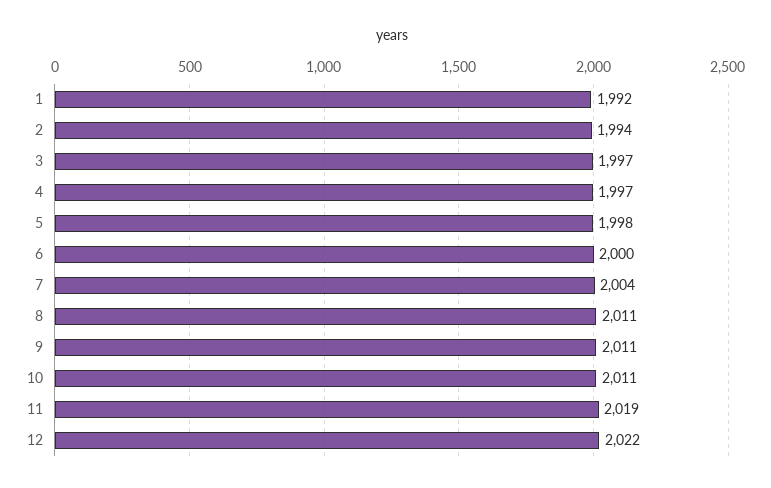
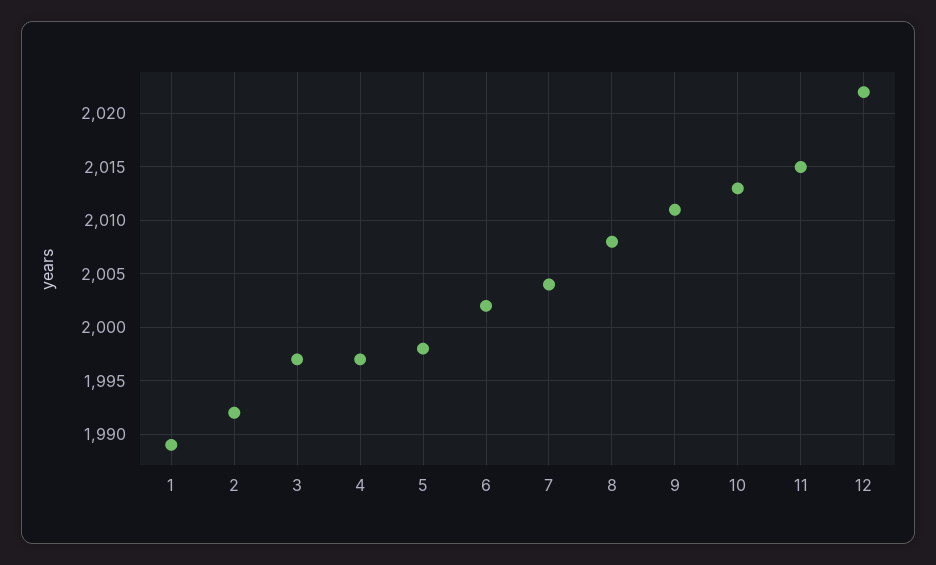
1: 1992 -> 1989
2: 1994 -> 1992
6: 2000 -> 2002
8: 2011 -> 2008
10: 2011 -> 2013
11: 2019 -> 2015

